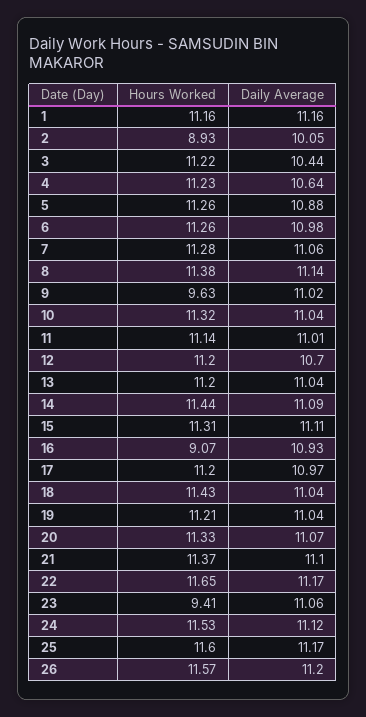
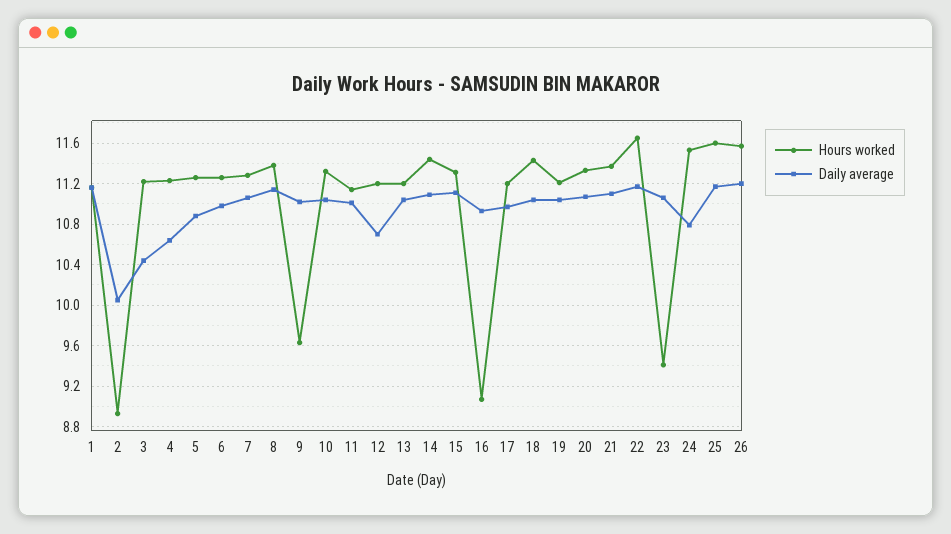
Daily Average, 24: 11.12 -> 10.8

